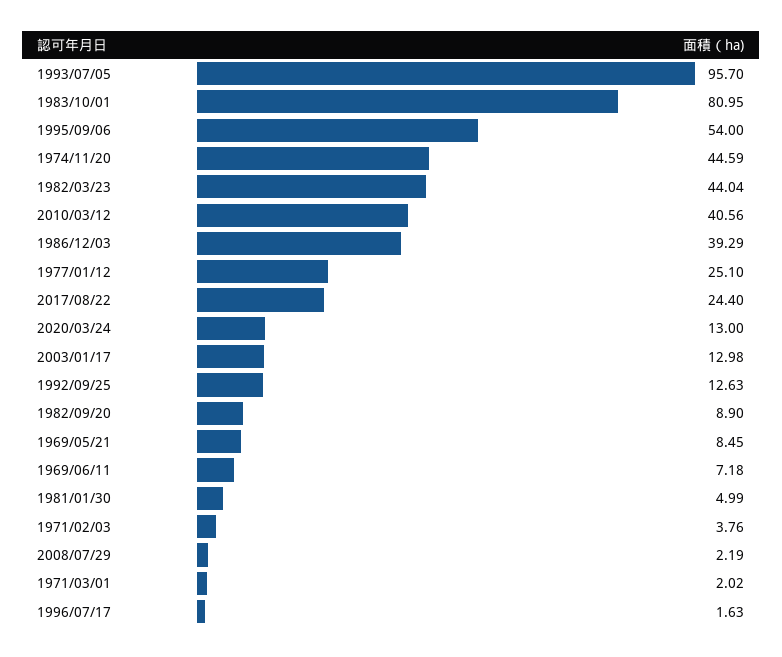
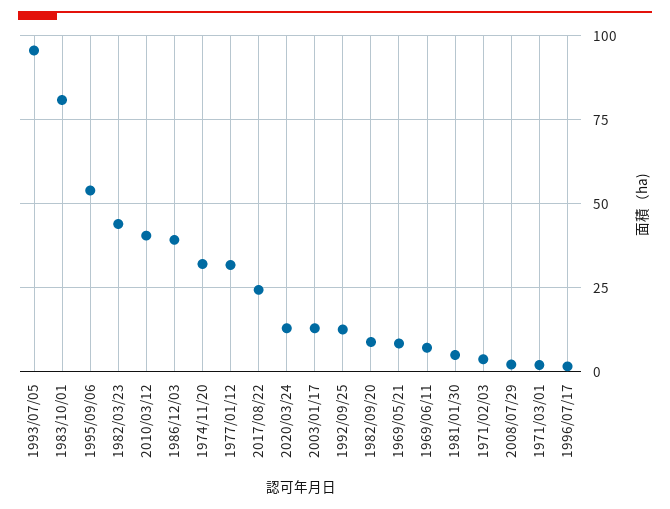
1974/11/20: 44.59 -> 32.5
1977/01/12: 25.1 -> 32.5

